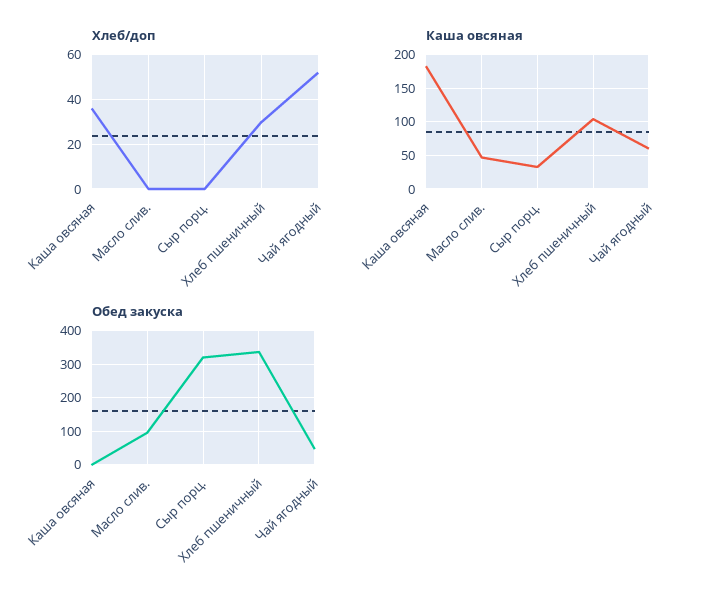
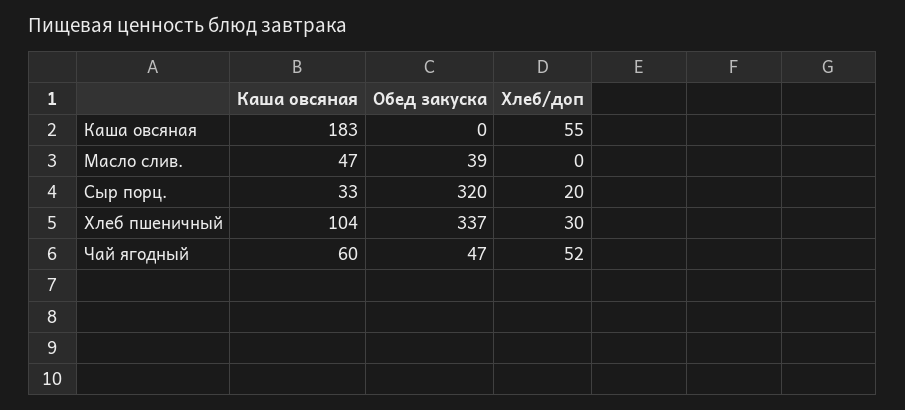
Хлеб/доп, Каша овсяная: 35 -> 55
Хлеб/доп, Сыр порц.: 0 -> 20
Обед закуска, Масло слив.: 100 -> 39

